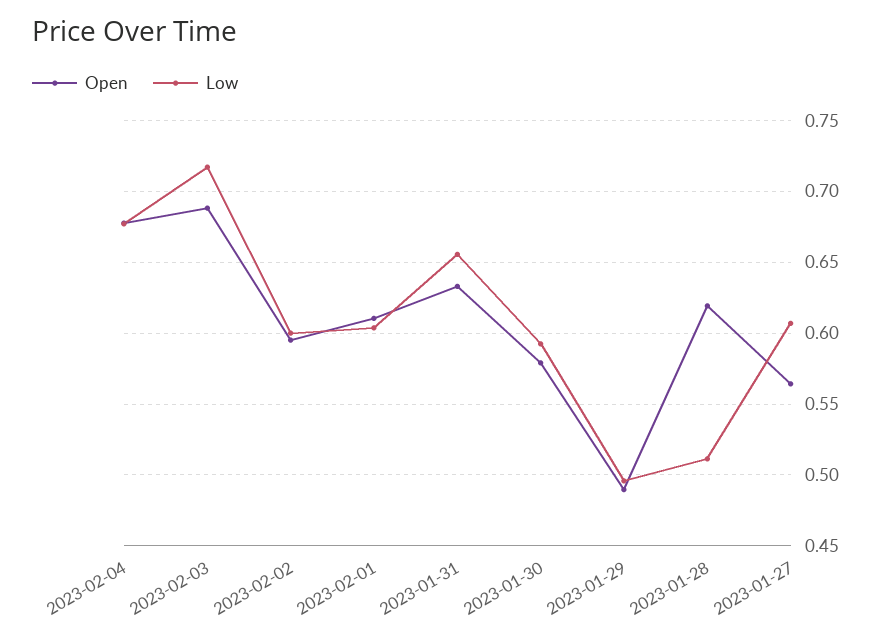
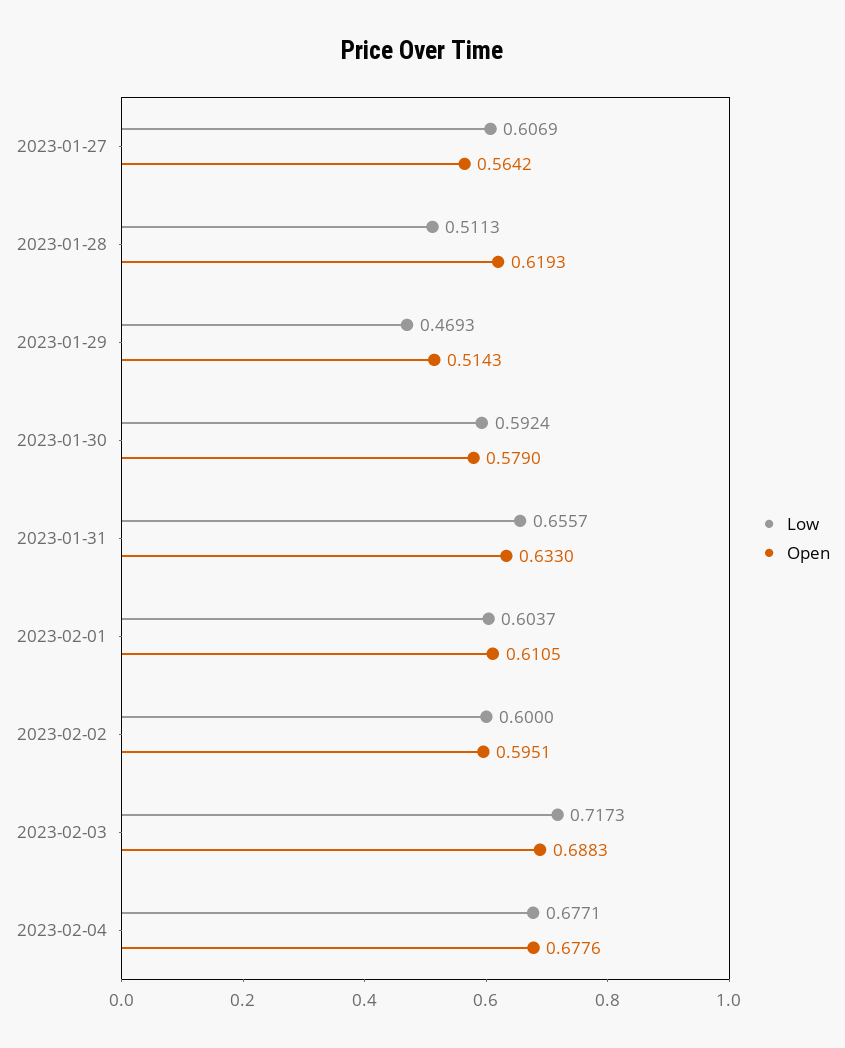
Open, 2023-01-29: 0.49 -> 0.5143
Low, 2023-01-29: 0.495 -> 0.4693

